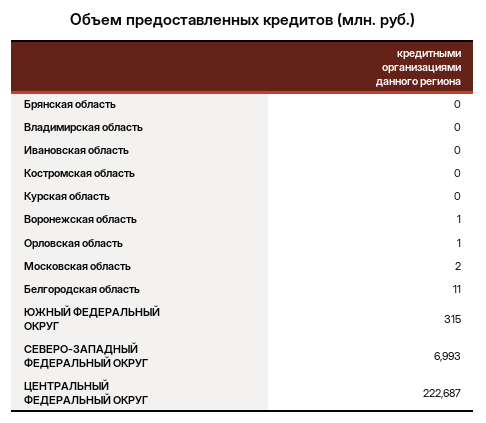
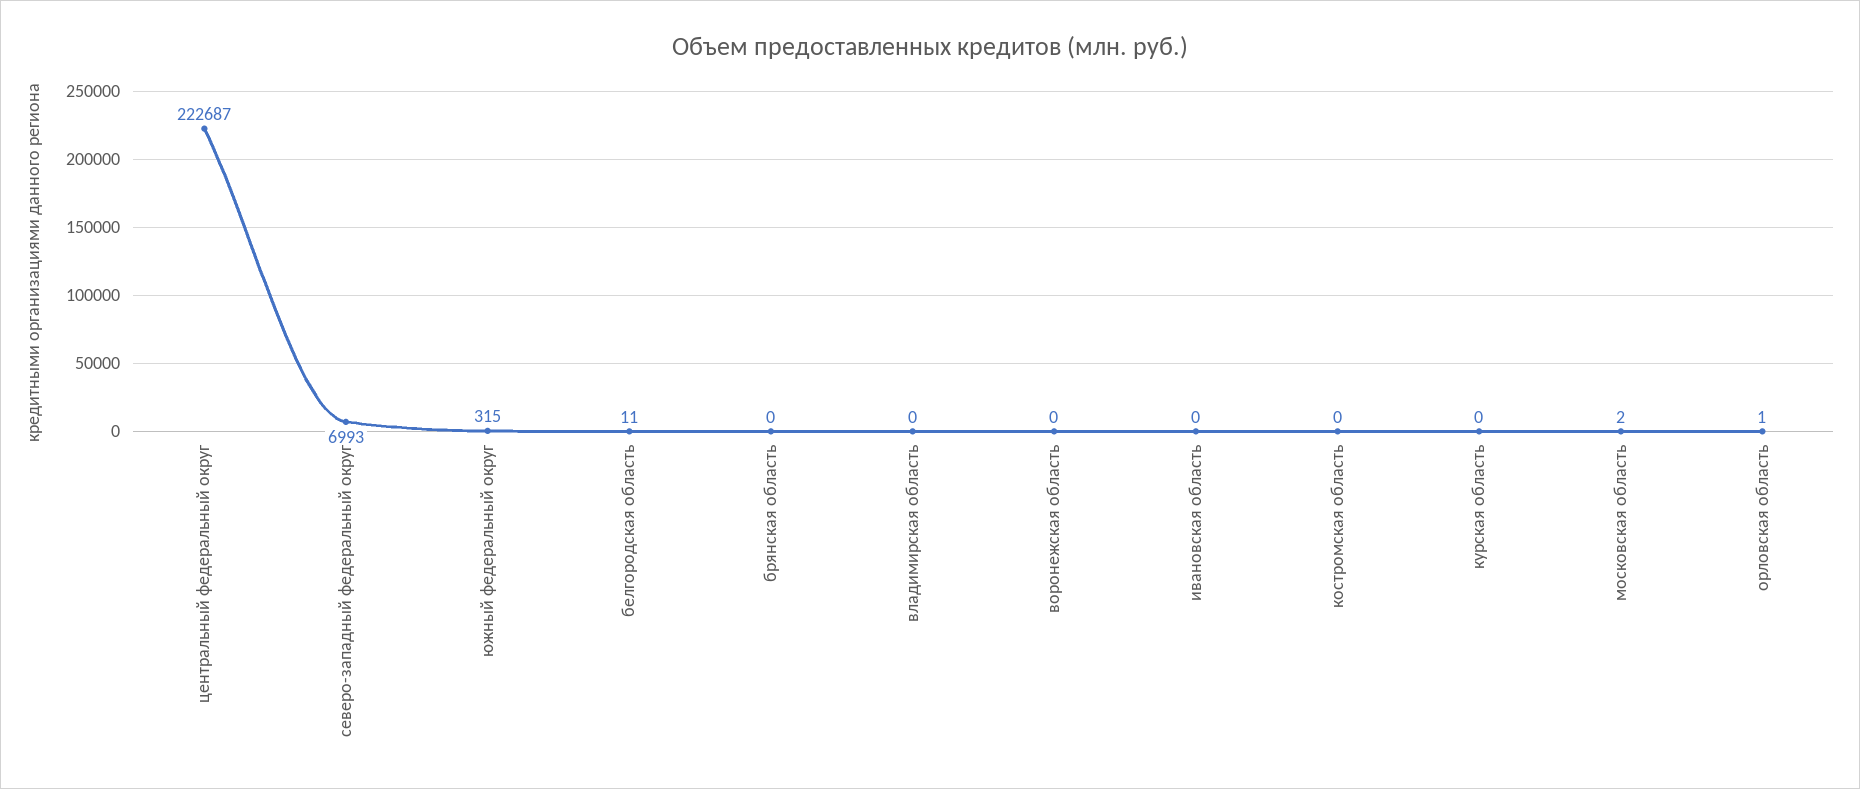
Воронежская область: 1 -> 0

